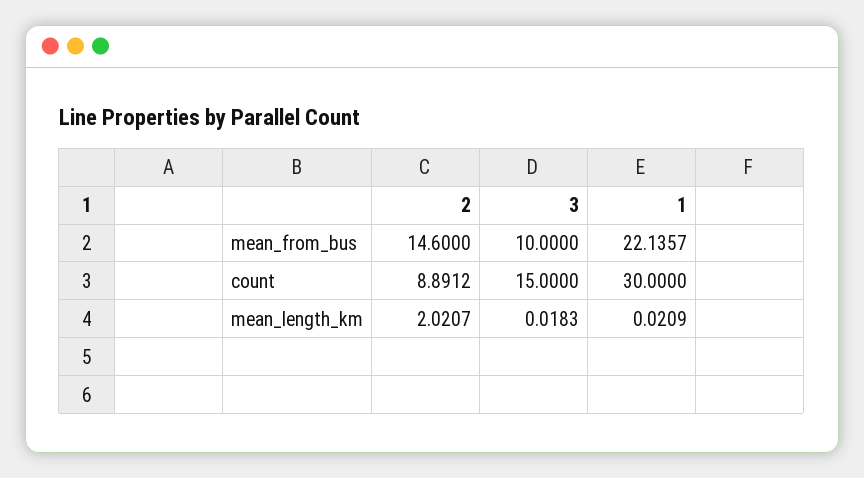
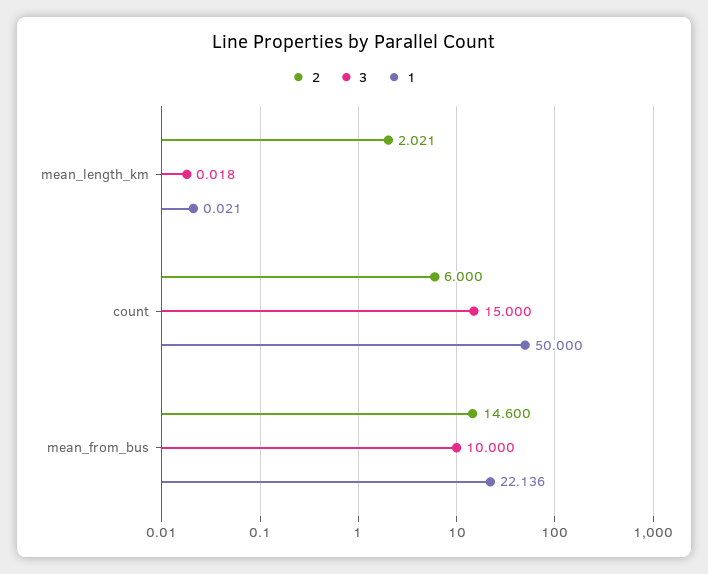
2, count: 8.8912 -> 6
1, count: 30 -> 50

